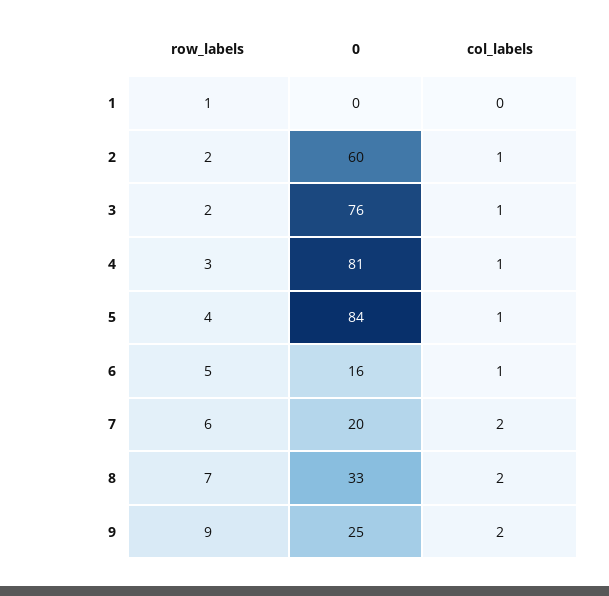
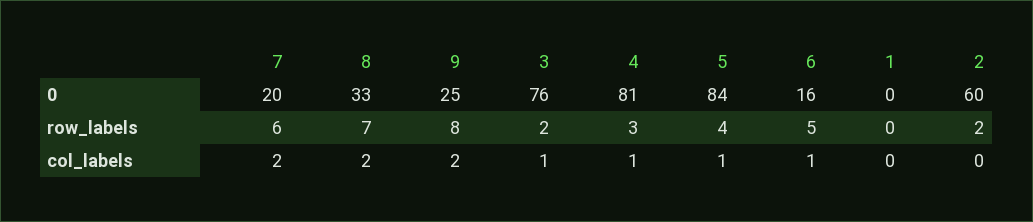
row_labels, 1: 1 -> 0
col_labels, 2: 1 -> 0
row_labels, 9: 9 -> 8

